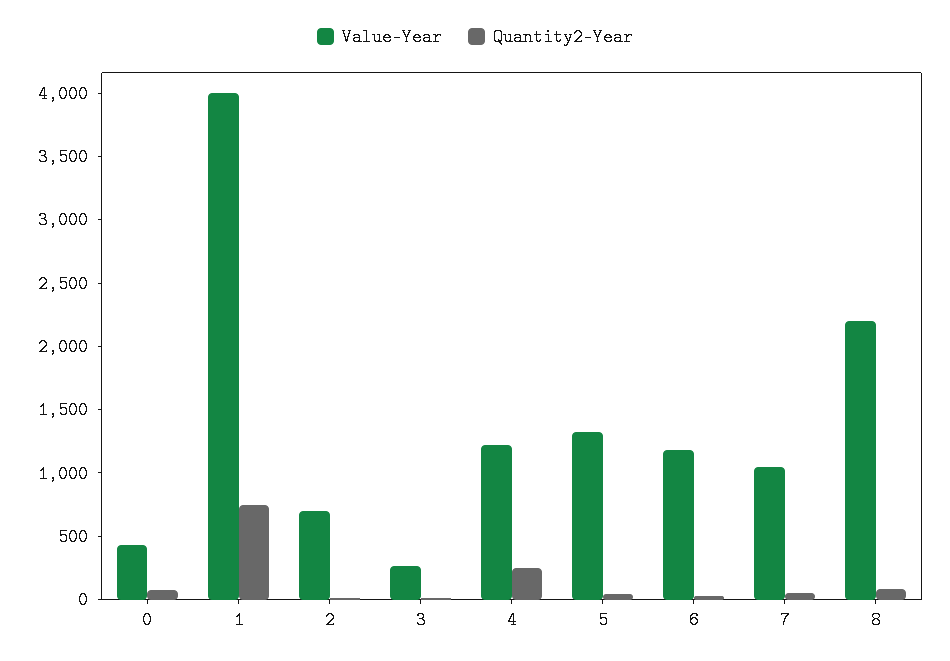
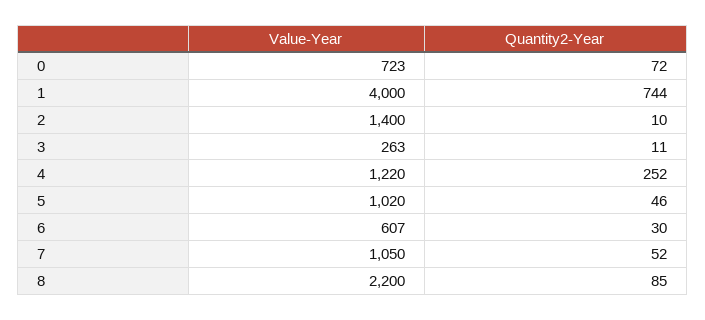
Value-Year, 0: 400 -> 723
Value-Year, 2: 700 -> 1400
Value-Year, 5: 1300 -> 1020
Value-Year, 6: 1200 -> 607

